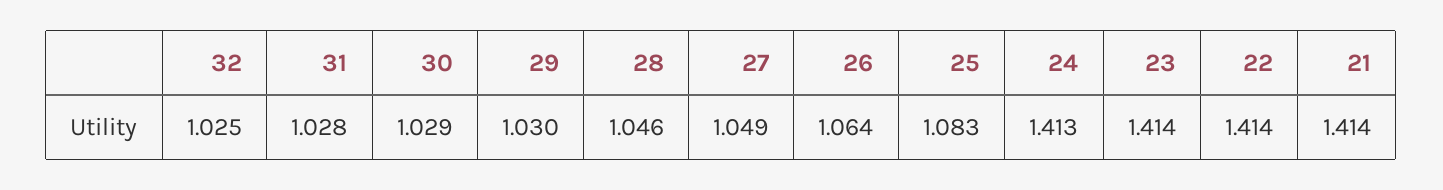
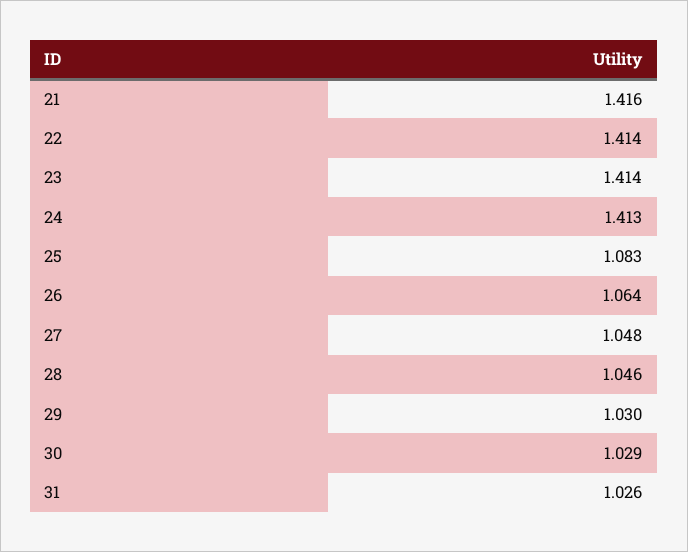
32: 1.025 -> none
31: 1.028 -> 1.026
27: 1.049 -> 1.048
21: 1.414 -> 1.416

